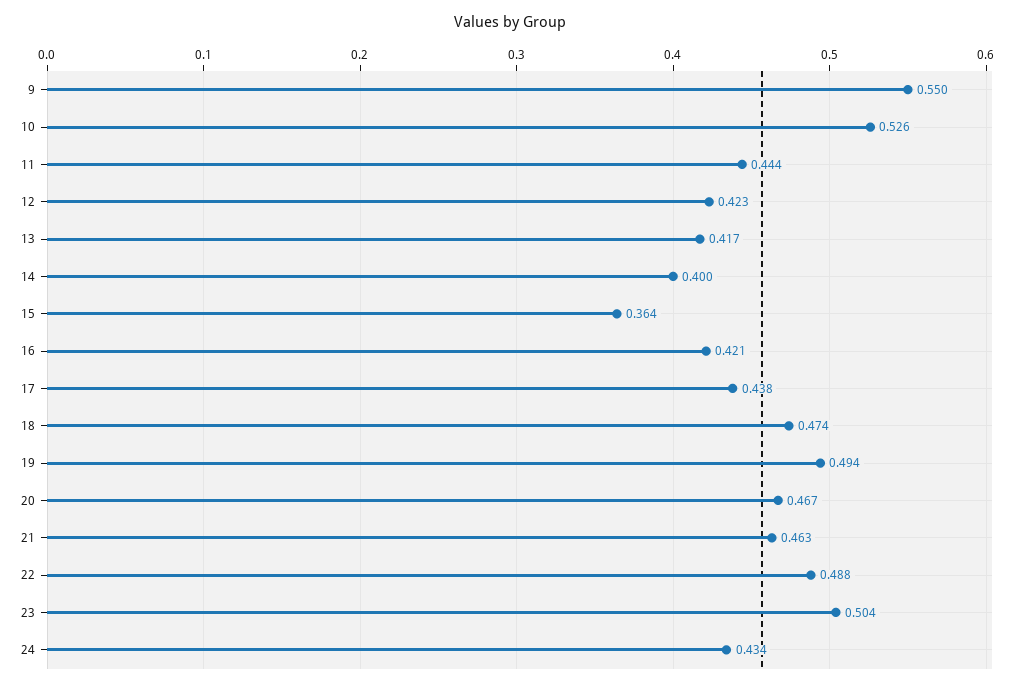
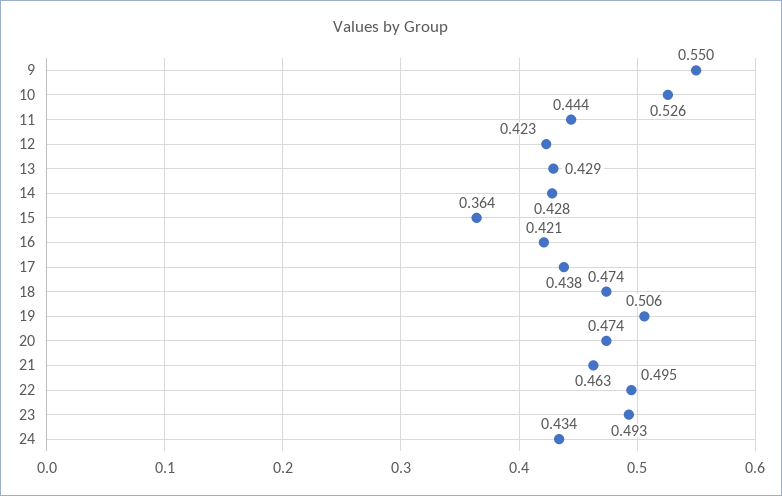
13: 0.417 -> 0.429
14: 0.4 -> 0.428
19: 0.494 -> 0.506
20: 0.467 -> 0.474
22: 0.488 -> 0.495
23: 0.504 -> 0.493

